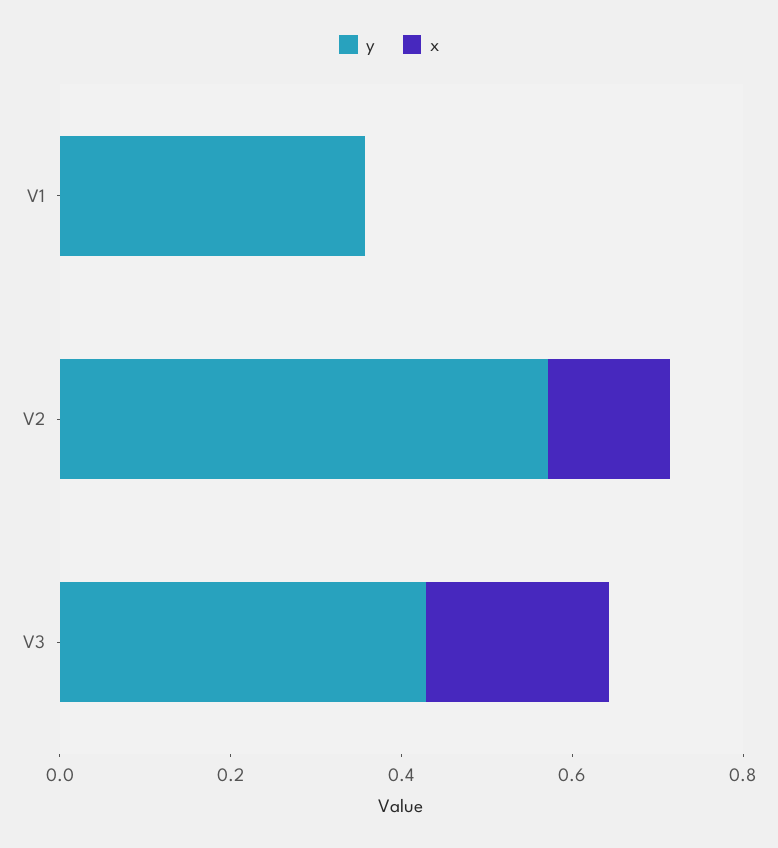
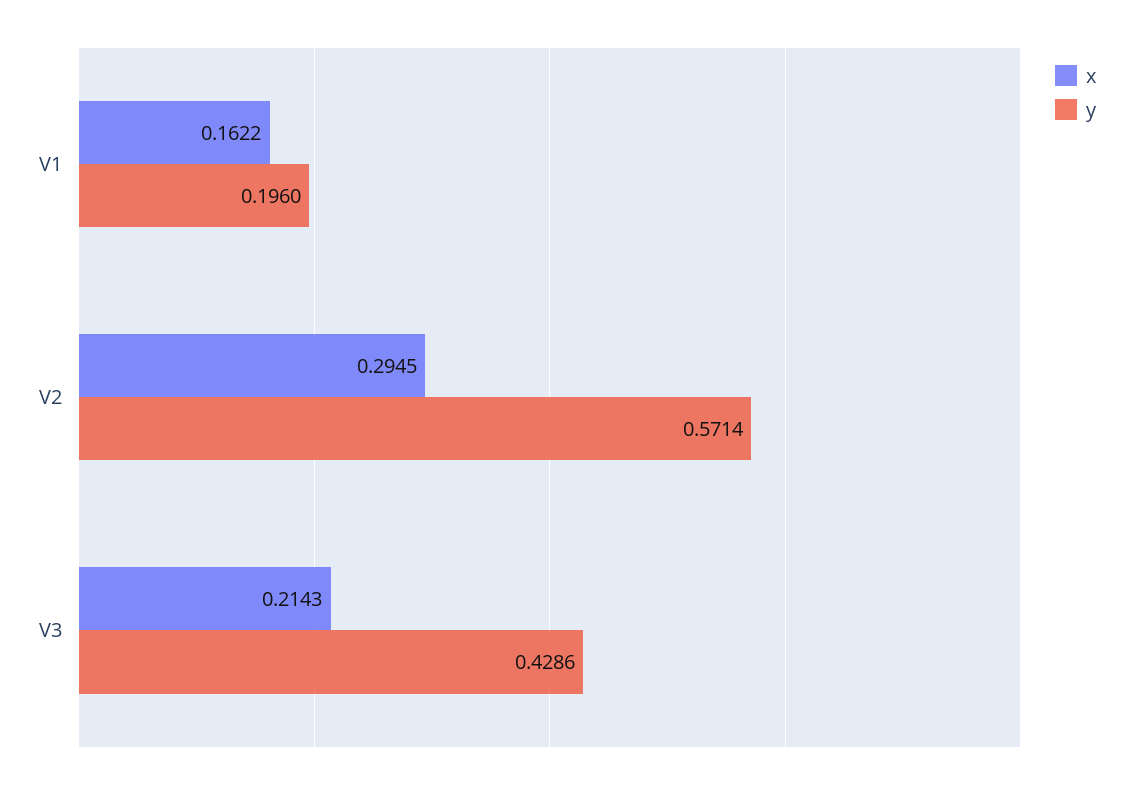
y, V1: 0.35 -> 0.196
x, V1: 0 -> 0.1622
x, V2: 0.15 -> 0.2945

